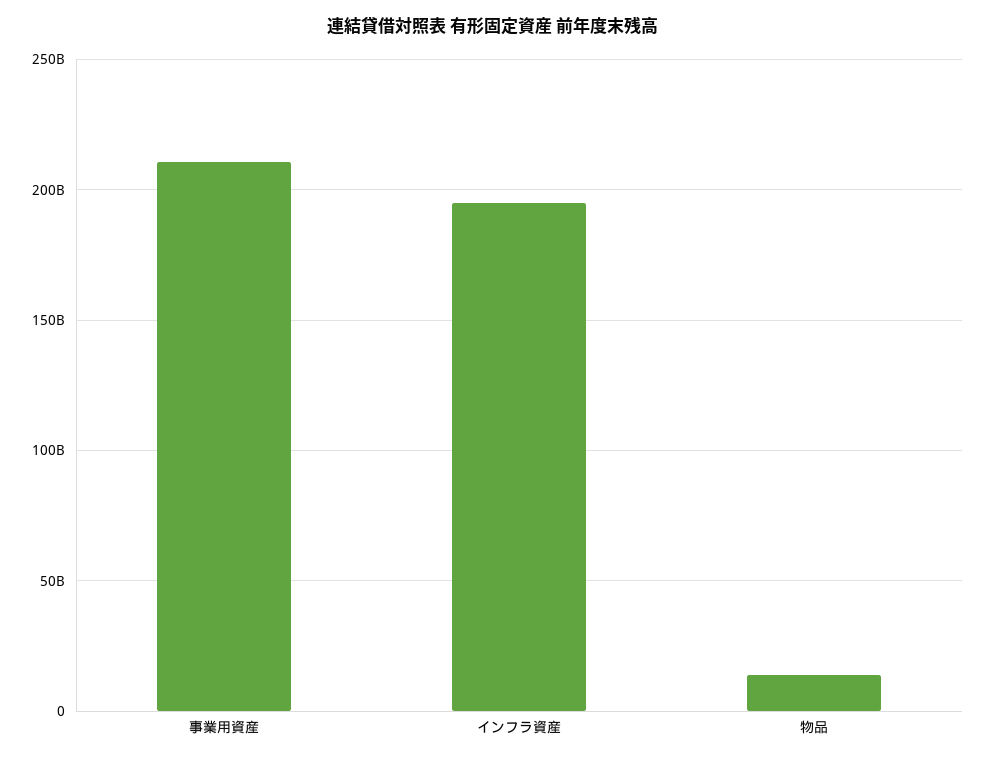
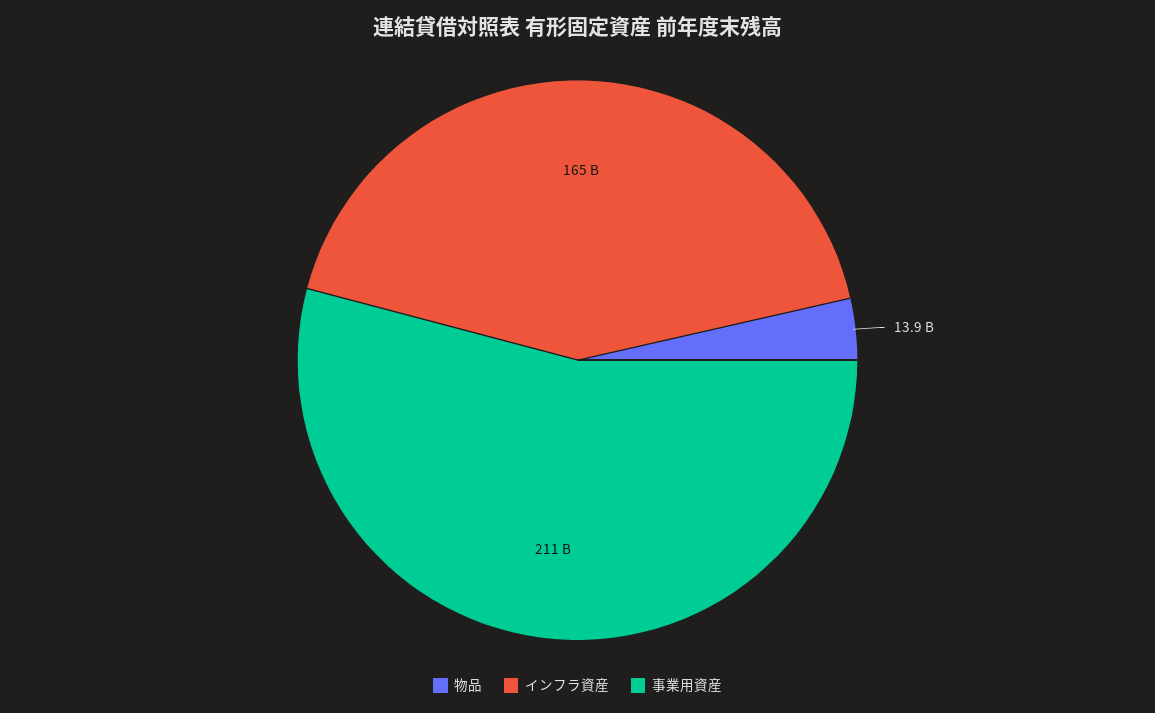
インフラ資産: 195000000000 -> 165000000000

